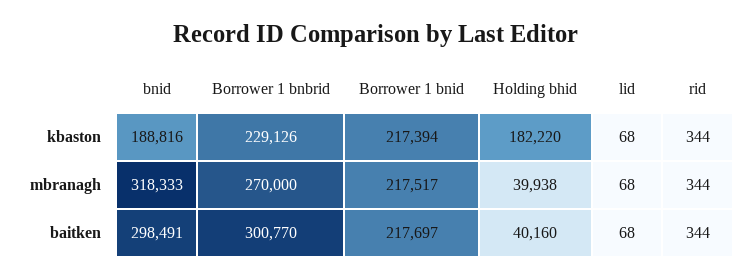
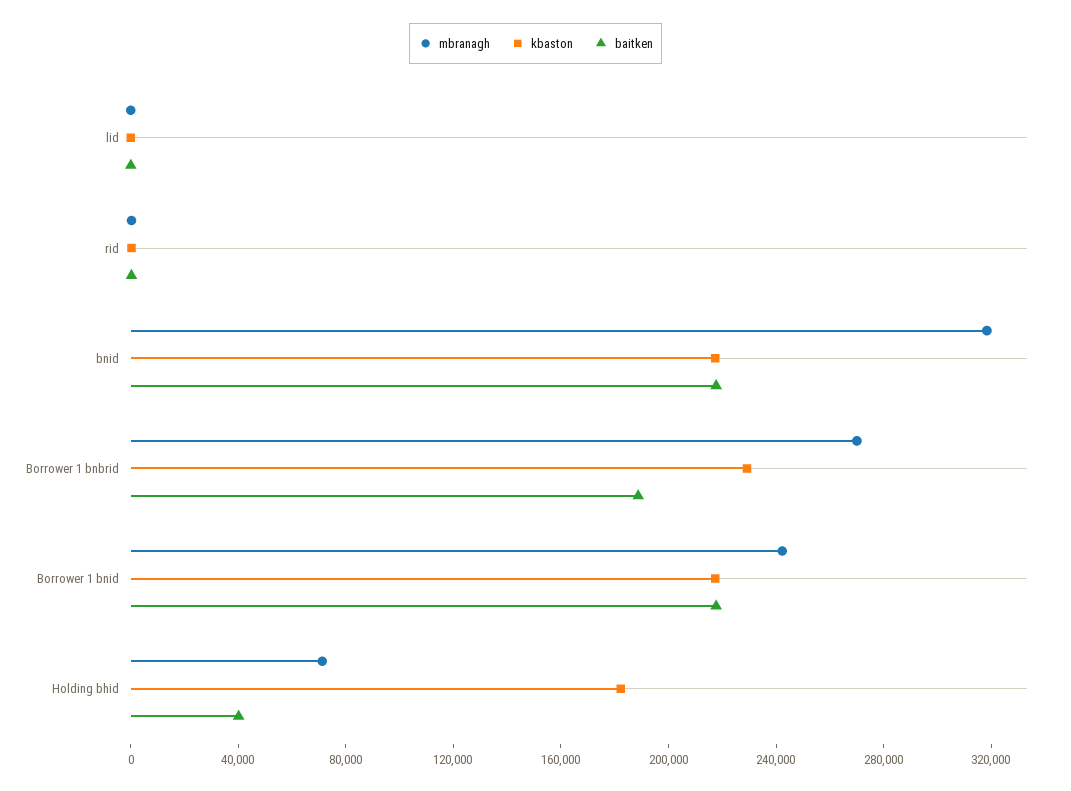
kbaston, bnid: 188816 -> 220000
mbranagh, Borrower 1 bnid: 217517 -> 240000
mbranagh, Holding bhid: 39938 -> 70000
baitken, bnid: 298491 -> 220000
baitken, Borrower 1 bnbrid: 300770 -> 190000

